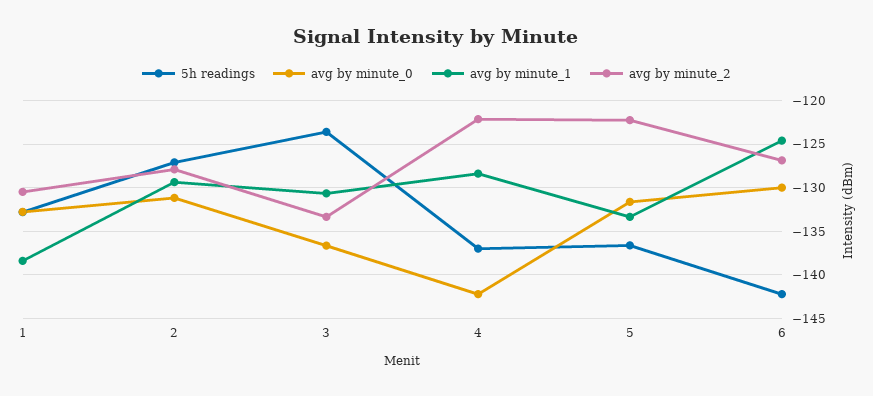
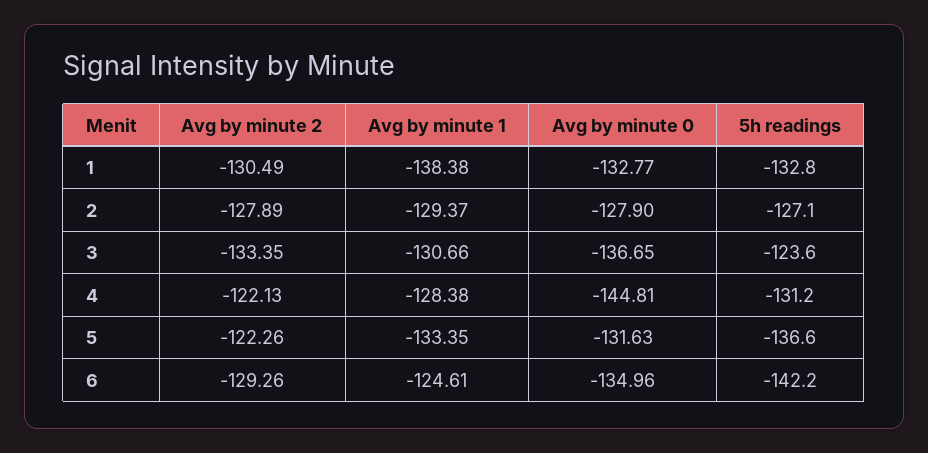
avg by minute_0, 2: -131 -> -127.9
5h readings, 4: -137 -> -131.2
avg by minute_0, 4: -142 -> -144.81
avg by minute_0, 6: -130 -> -134.96
avg by minute_2, 6: -127 -> -129.26

